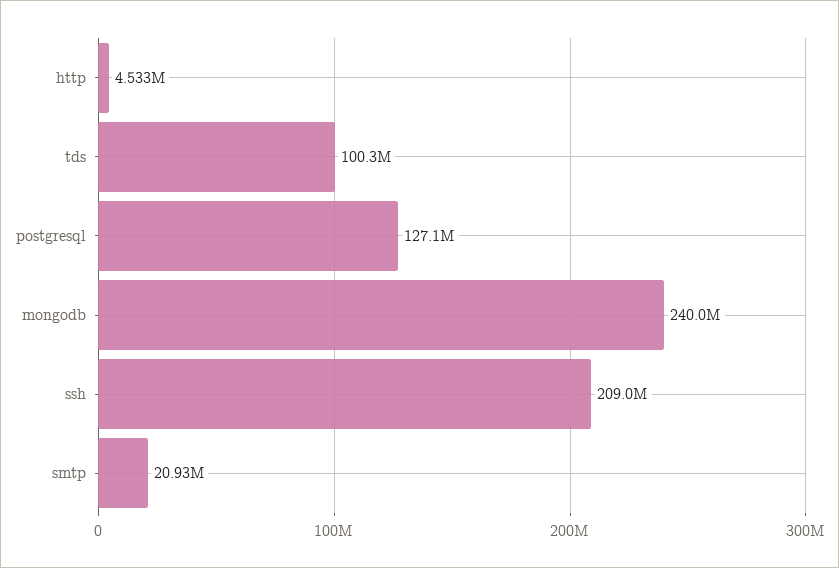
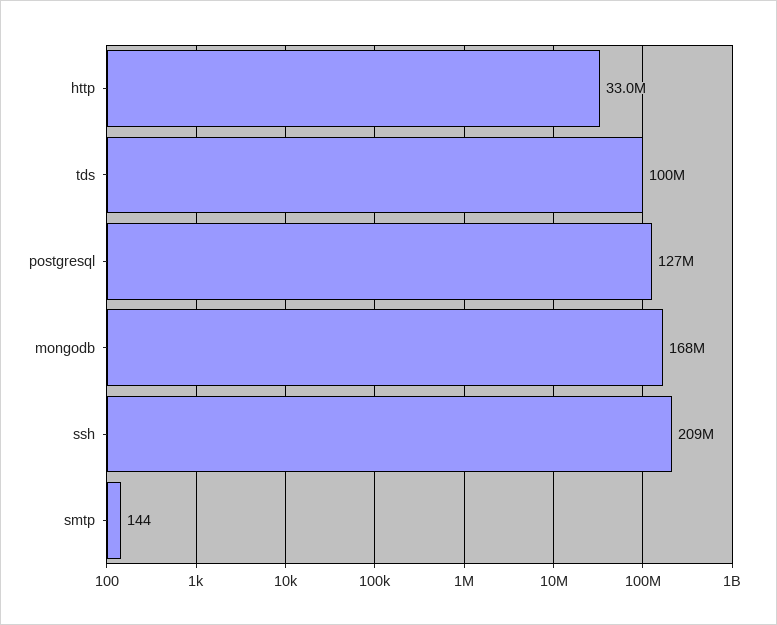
http: 4533000 -> 33000000
mongodb: 240000000 -> 168000000
smtp: 20930000 -> 144

